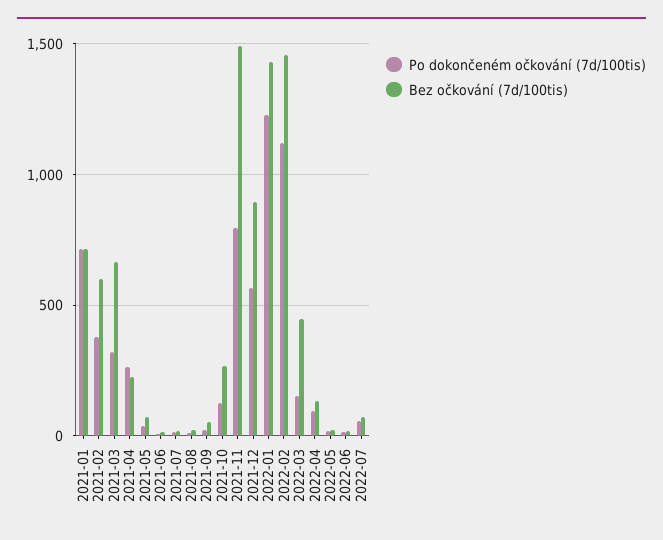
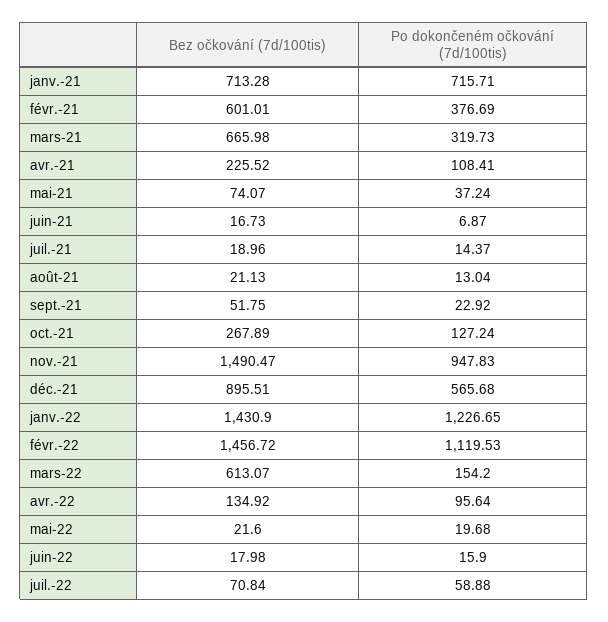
Po dokončeném očkování (7d/100tis), 2021-04: 250 -> 108.41
Po dokončeném očkování (7d/100tis), 2021-11: 800 -> 947.83
Bez očkování (7d/100tis), 2022-03: 450 -> 613.07

